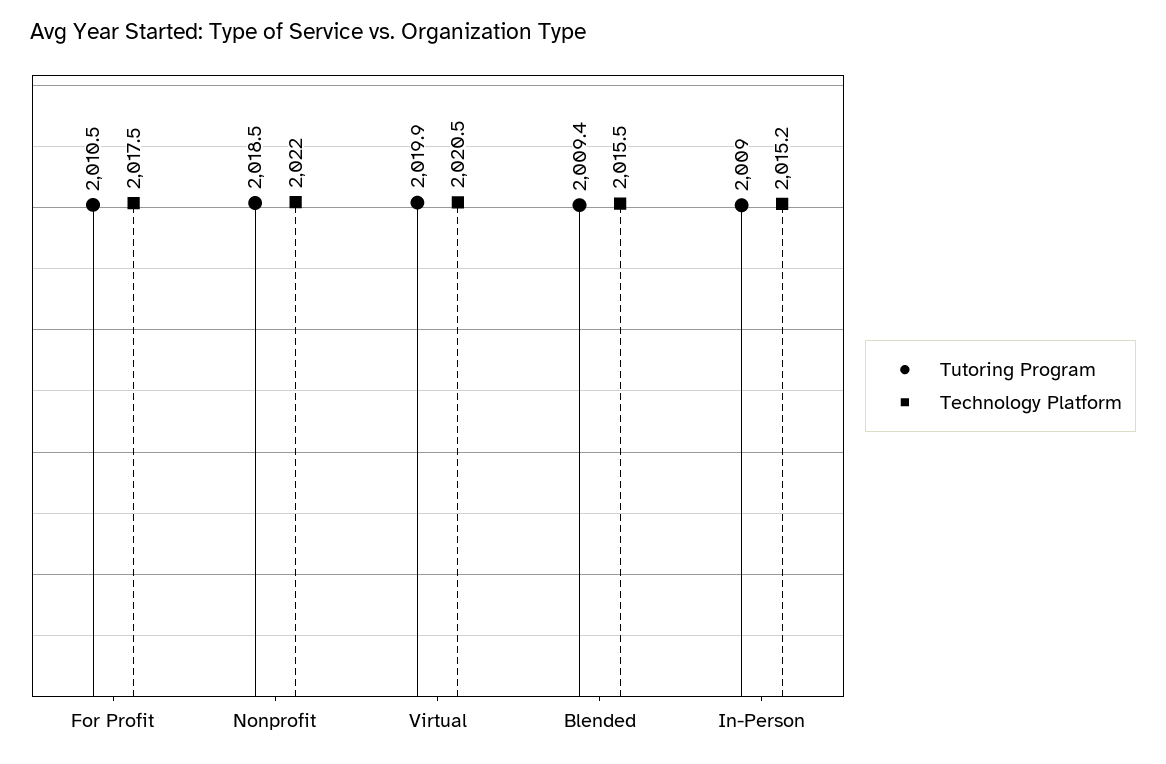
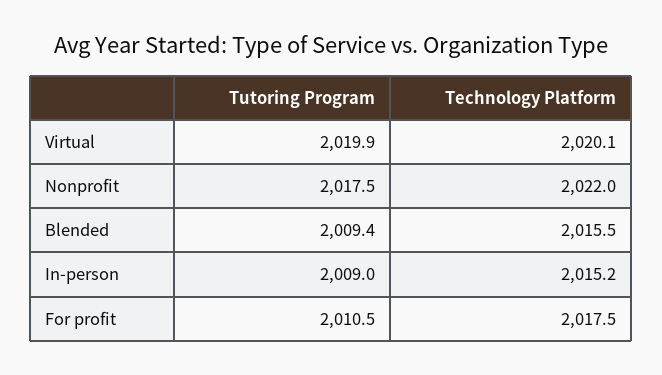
Tutoring Program, Nonprofit: 2018.5 -> 2017.5
Technology Platform, Virtual: 2020.5 -> 2020.1

